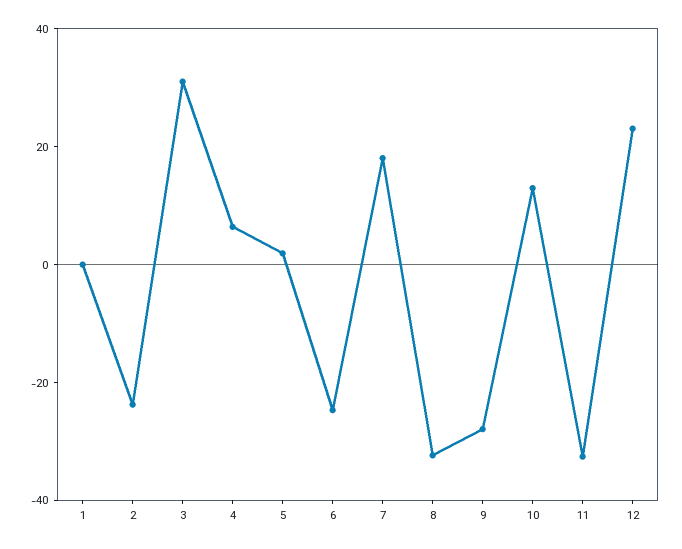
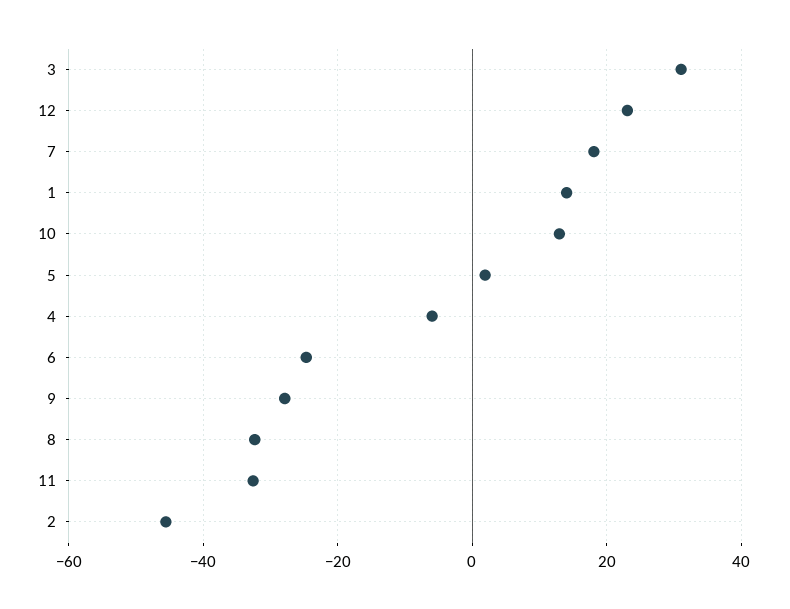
1: 0 -> 14
2: -25 -> -46
4: 5 -> -6

